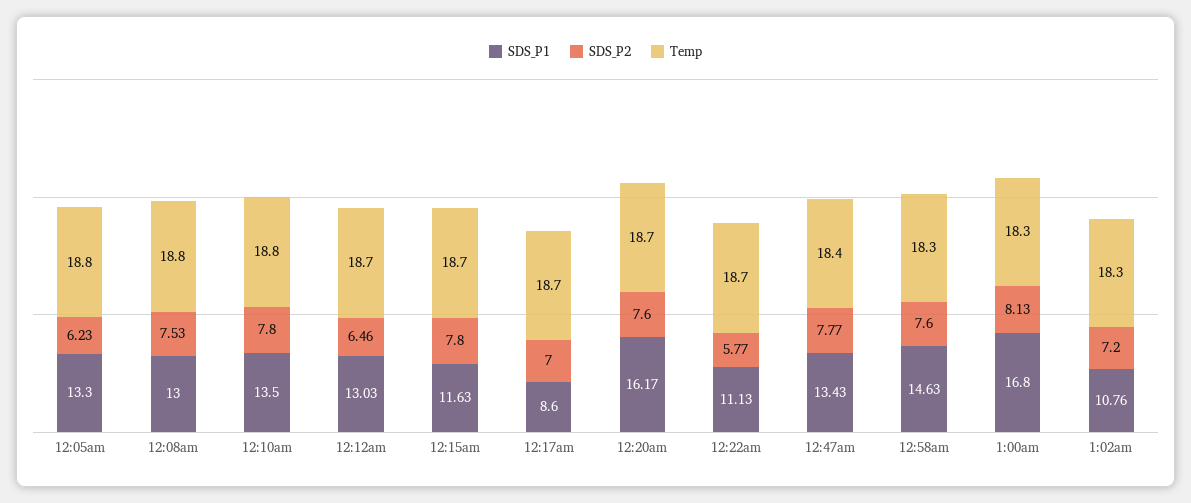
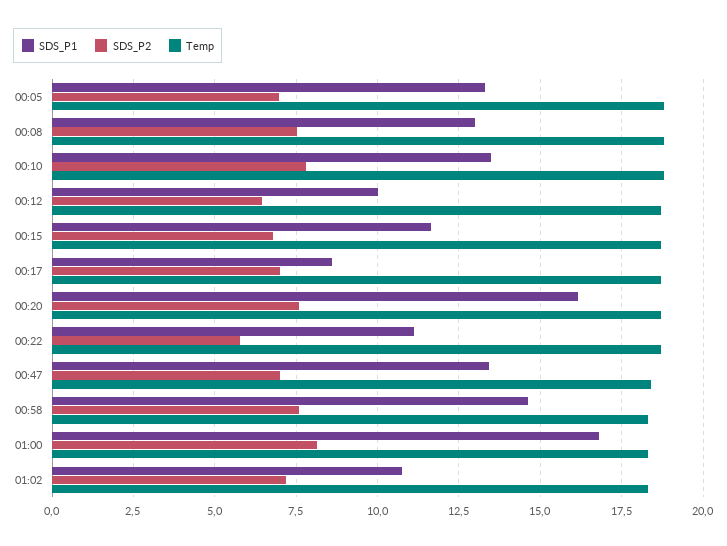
SDS_P2, 12:05am: 6.23 -> 7
SDS_P1, 12:12am: 13.03 -> 10
SDS_P2, 12:15am: 7.8 -> 6.75
SDS_P2, 12:47am: 7.77 -> 7

